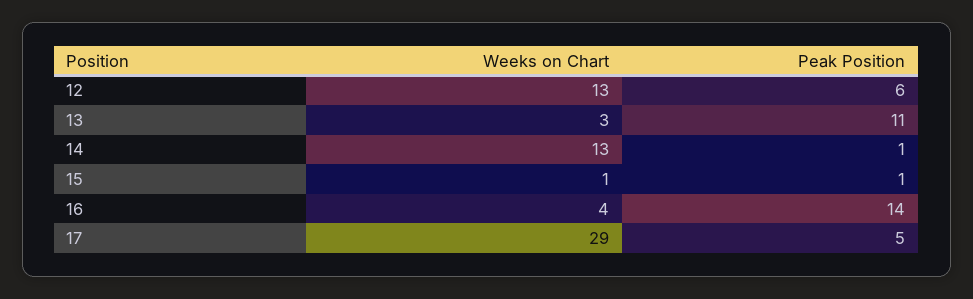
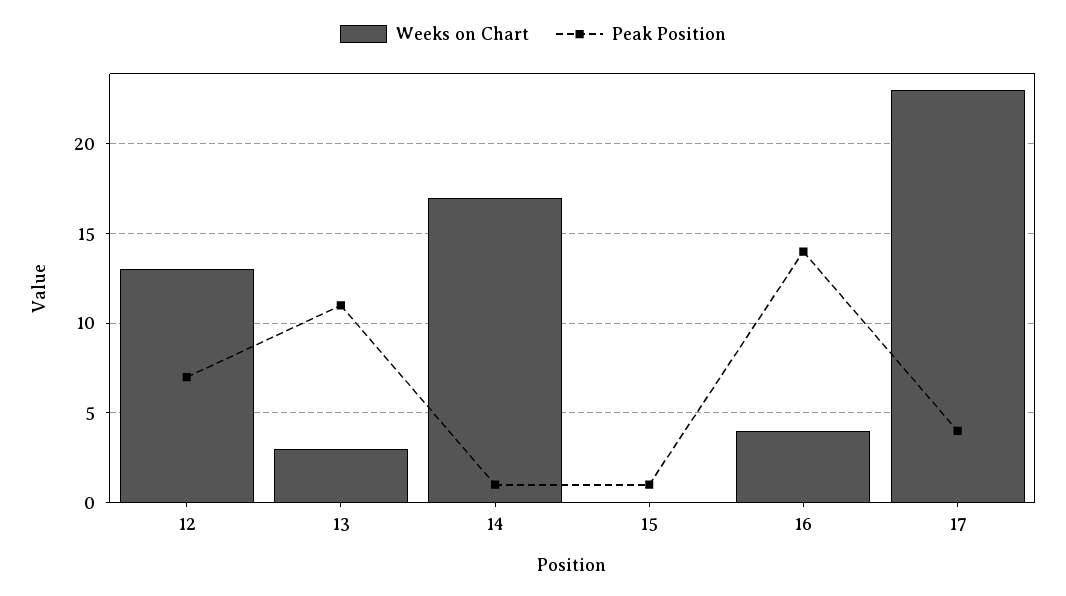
Peak Position, 12: 6 -> 7
Weeks on Chart, 14: 13 -> 17
Weeks on Chart, 15: 1 -> 0
Weeks on Chart, 17: 29 -> 23
Peak Position, 17: 5 -> 4

